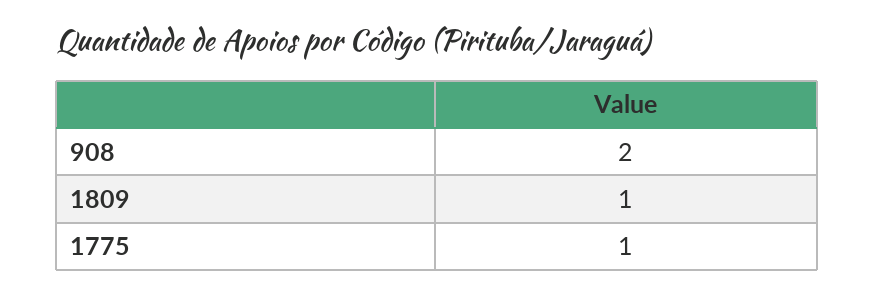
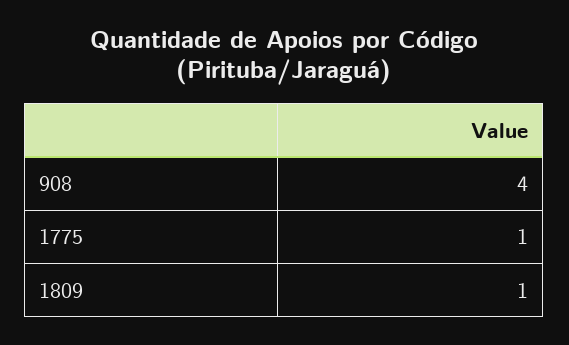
908: 2 -> 4

